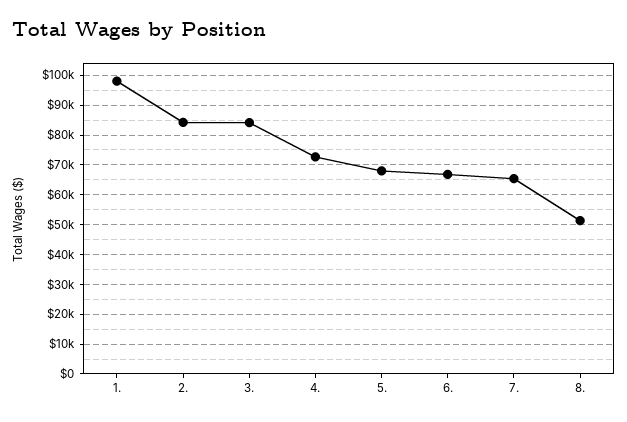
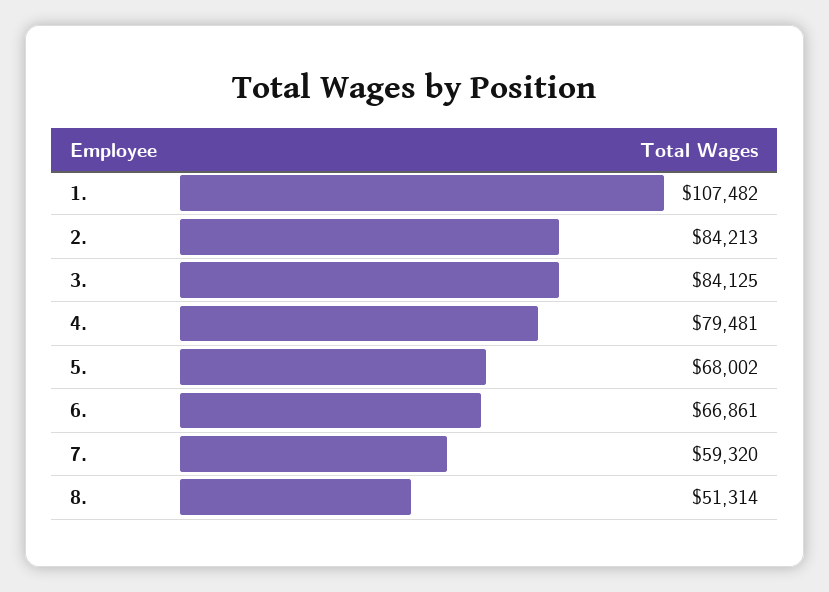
1.: 97500 -> 107482
4.: 72500 -> 79481
7.: 65000 -> 59320

